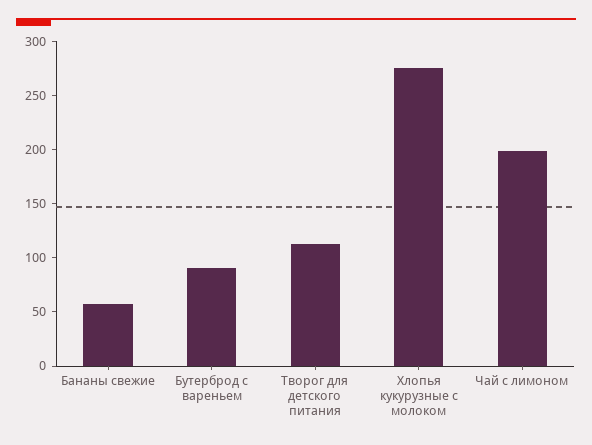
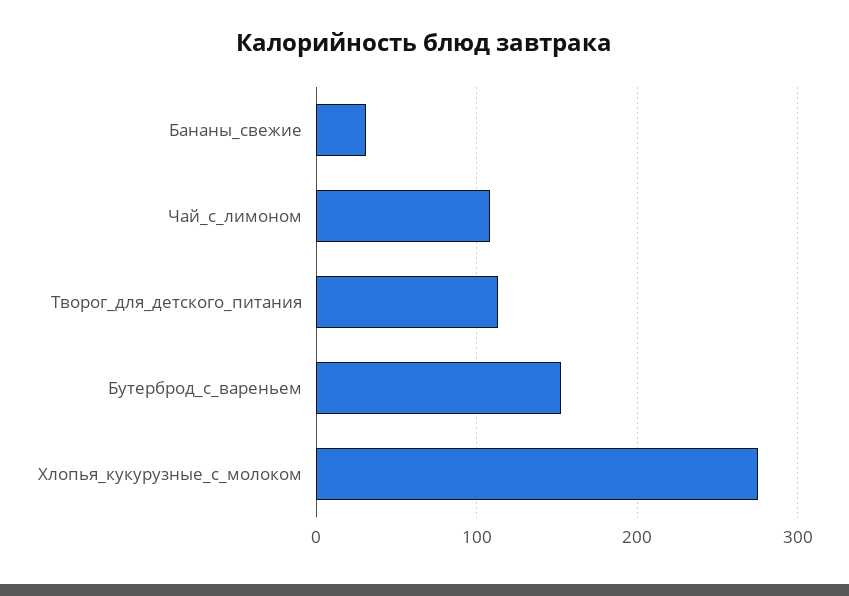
Бананы свежие: 60 -> 30
Бутерброд с вареньем: 90 -> 150
Чай с лимоном: 200 -> 110

